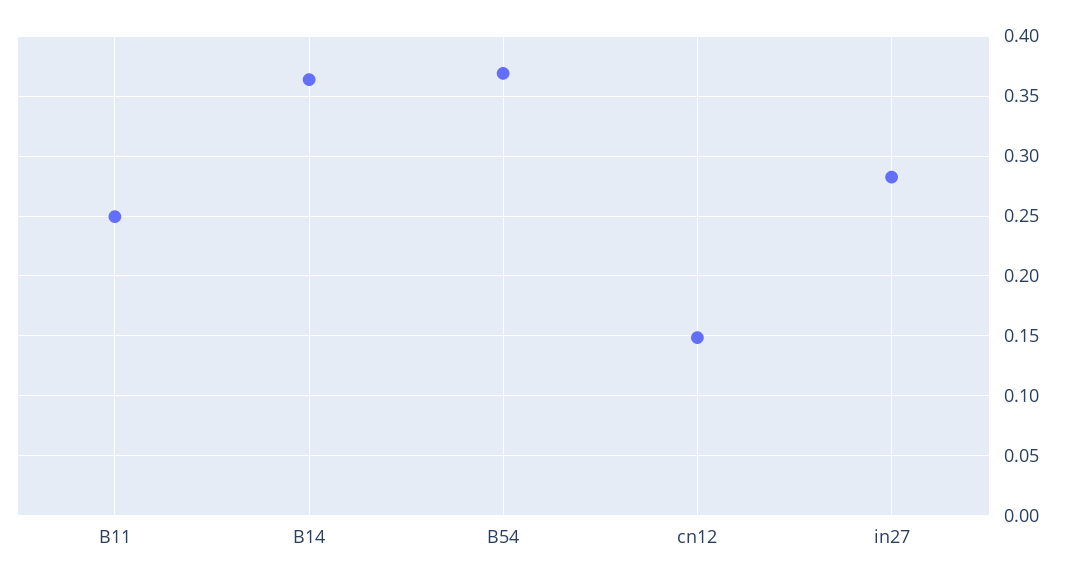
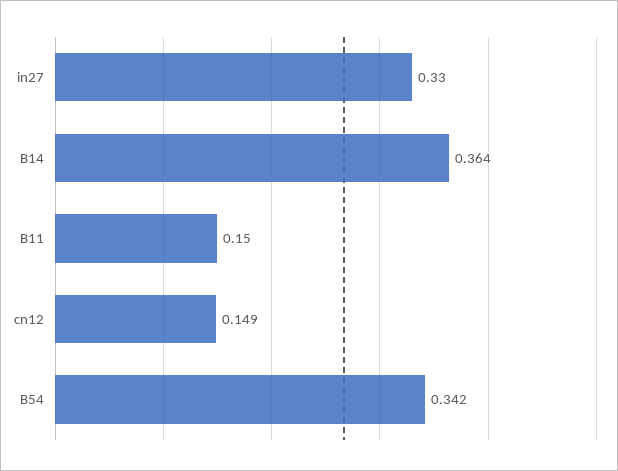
B11: 0.25 -> 0.15
B54: 0.37 -> 0.342
in27: 0.28 -> 0.33

